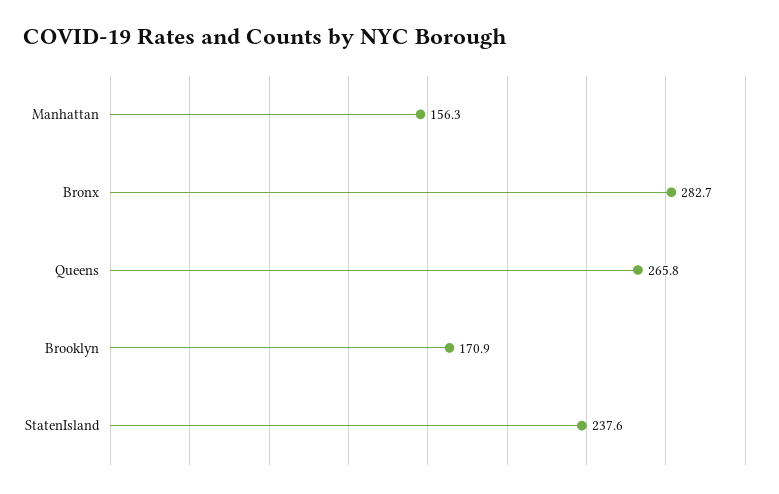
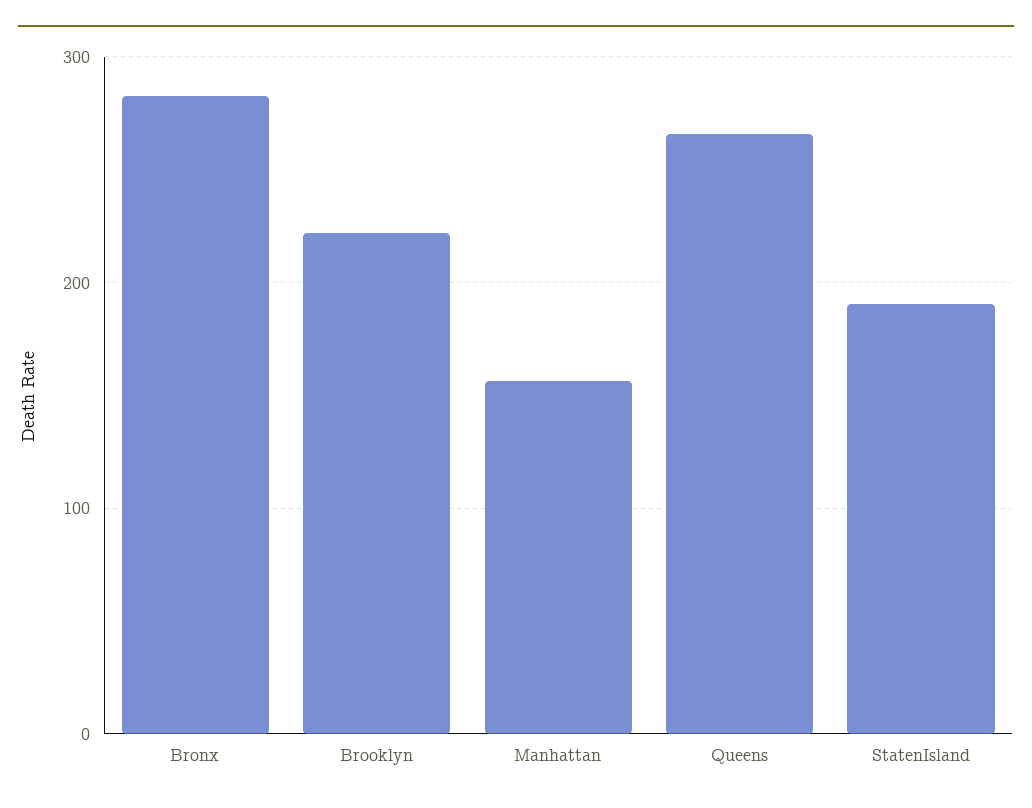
Brooklyn: 170.9 -> 220
StatenIsland: 237.6 -> 190

